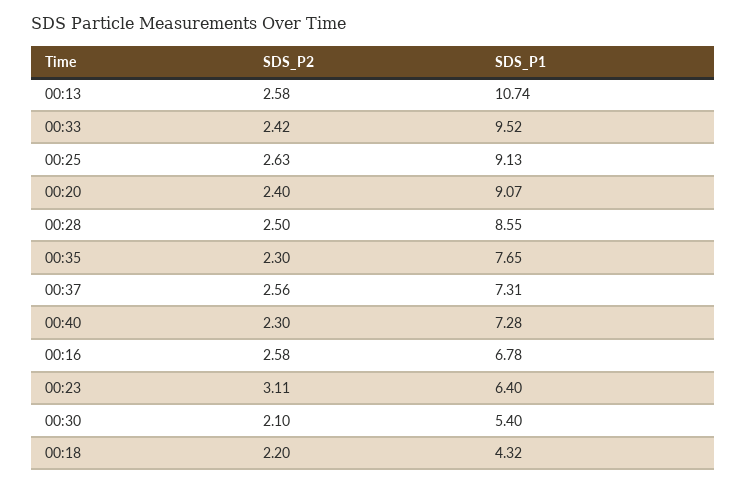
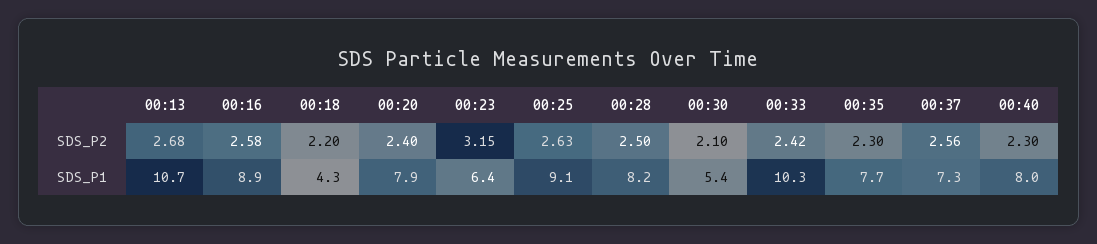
SDS_P2, 00:13: 2.58 -> 2.68
SDS_P1, 00:33: 9.52 -> 10.3
SDS_P1, 00:20: 9.07 -> 7.9
SDS_P1, 00:28: 8.55 -> 8.2
SDS_P1, 00:40: 7.28 -> 8
SDS_P1, 00:16: 6.78 -> 8.9
SDS_P2, 00:23: 3.11 -> 3.15

